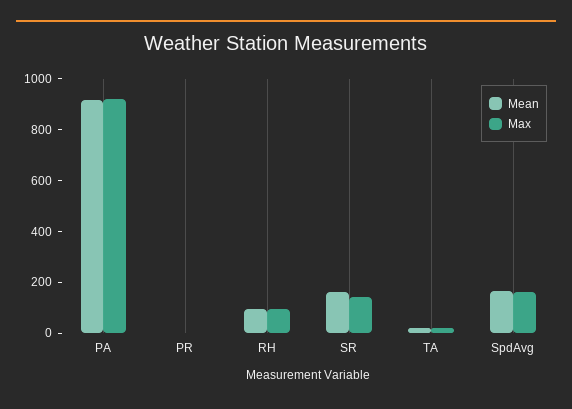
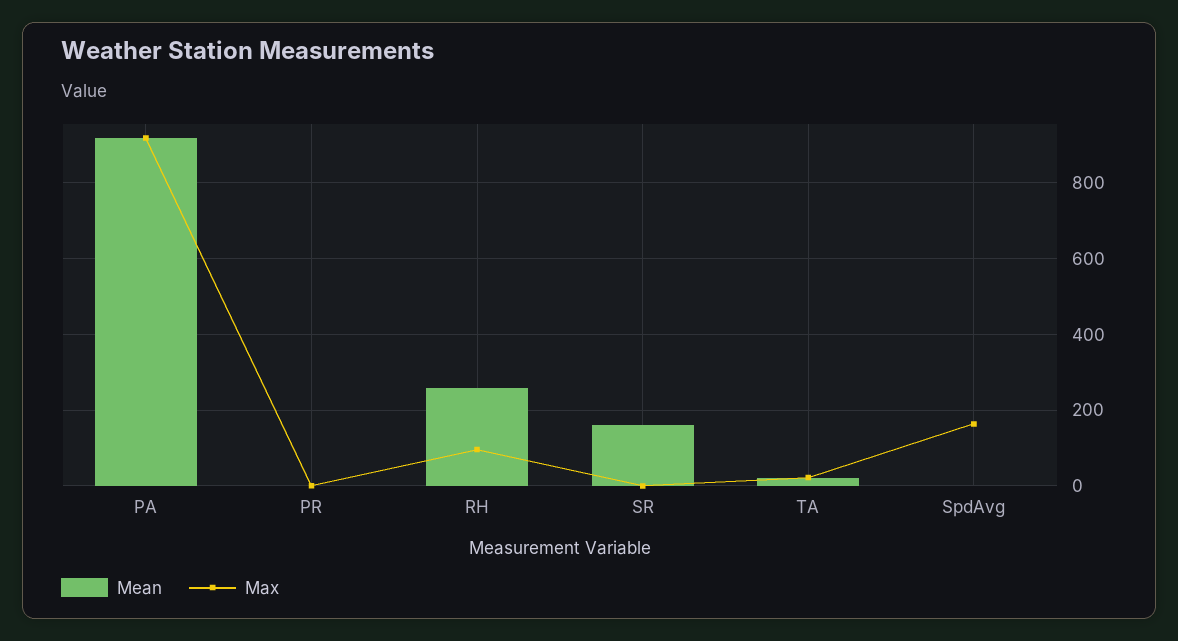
Mean, RH: 100 -> 260
Max, SR: 150 -> 0
Mean, SpdAvg: 150 -> 0

